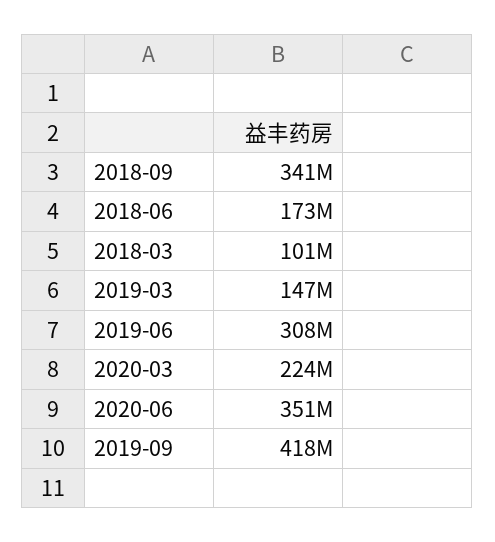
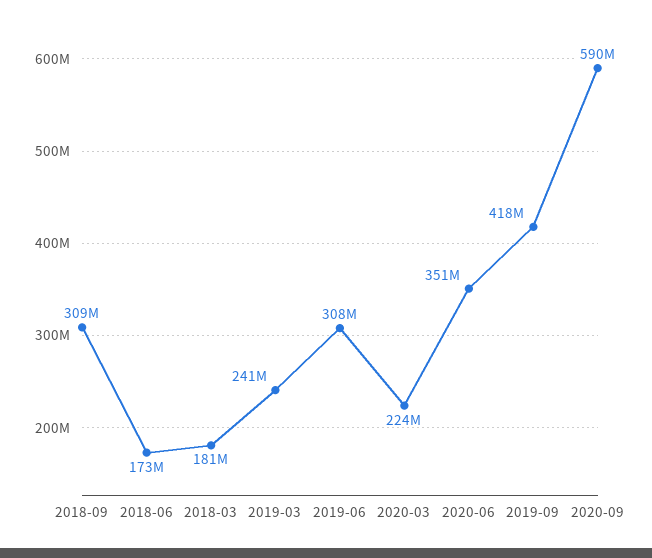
2018-09: 341000000 -> 309000000
2018-03: 101000000 -> 181000000
2019-03: 147000000 -> 241000000
2020-09: none -> 590000000

